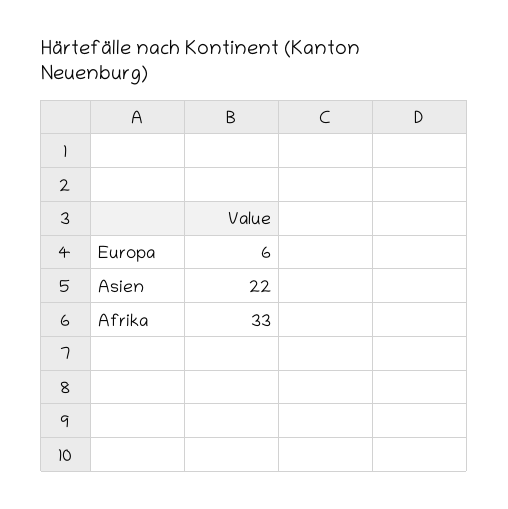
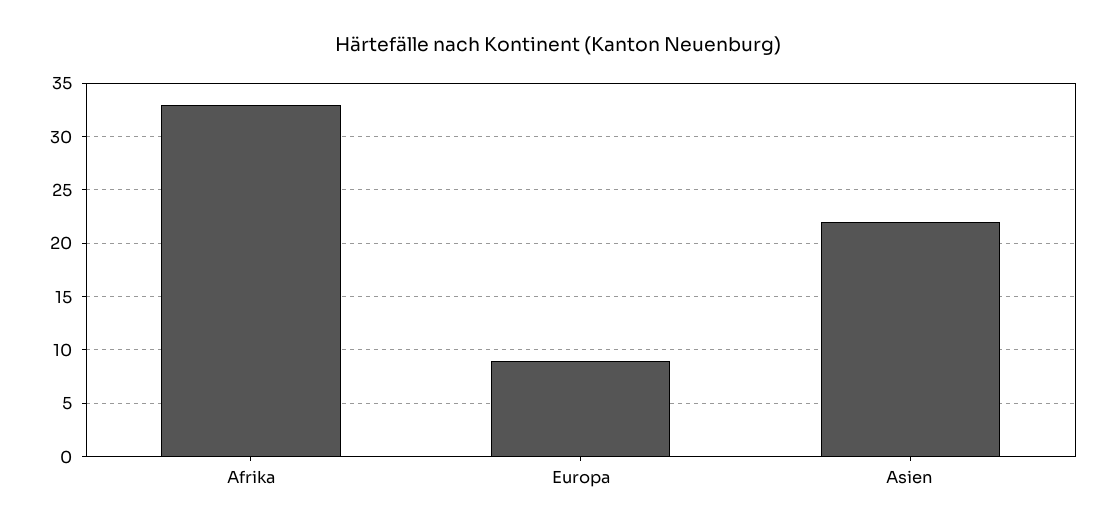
Europa: 6 -> 9

